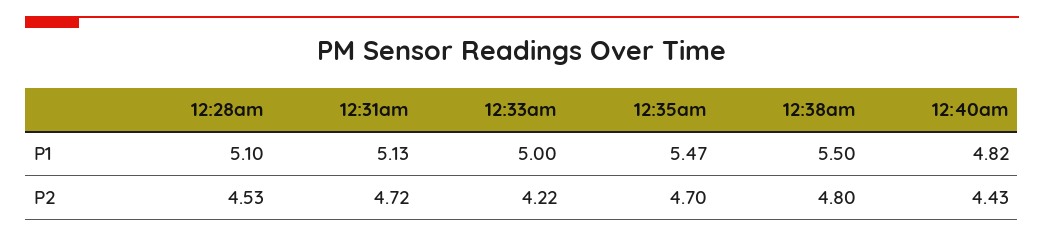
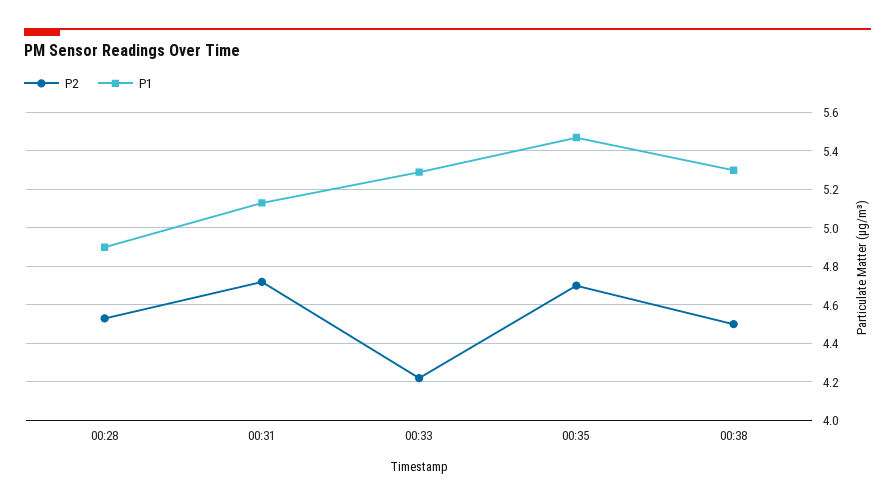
P1, 12:28am: 5.1 -> 4.9
P1, 12:33am: 5 -> 5.3
P1, 12:38am: 5.5 -> 5.3
P1, 12:40am: 4.82 -> none
P2, 12:38am: 4.8 -> 4.5
P2, 12:40am: 4.43 -> none

